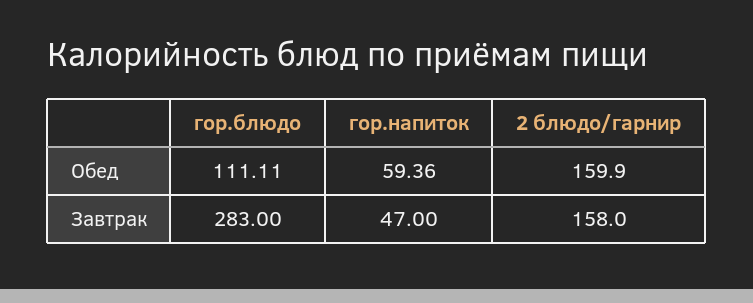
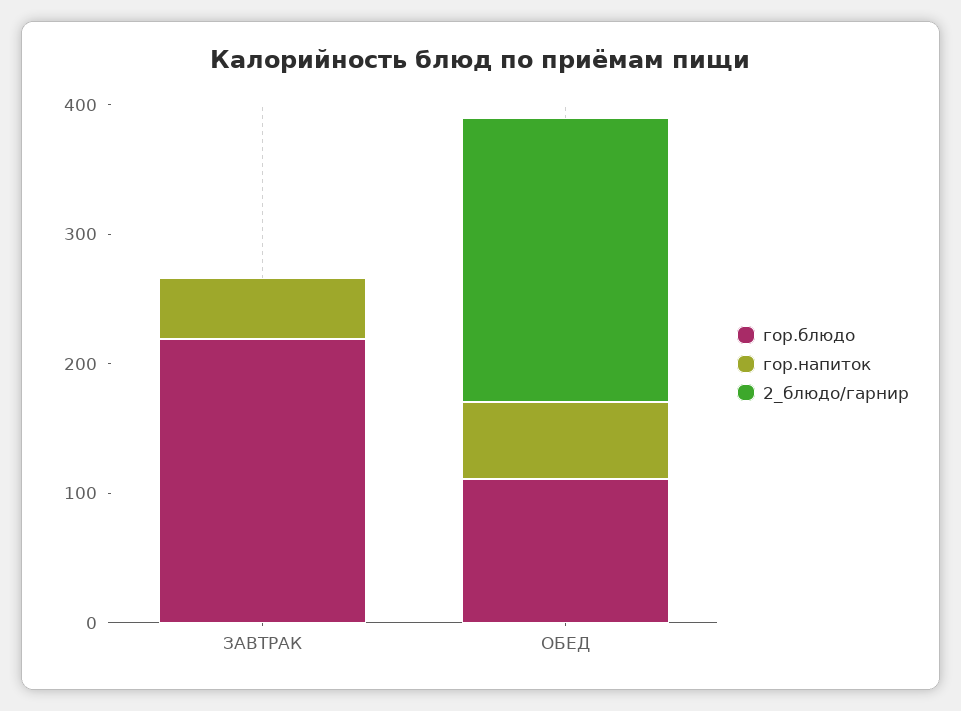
2 блюдо/гарнир, Обед: 159.9 -> 220
гор.блюдо, Завтрак: 283 -> 220
2 блюдо/гарнир, Завтрак: 158 -> 0

